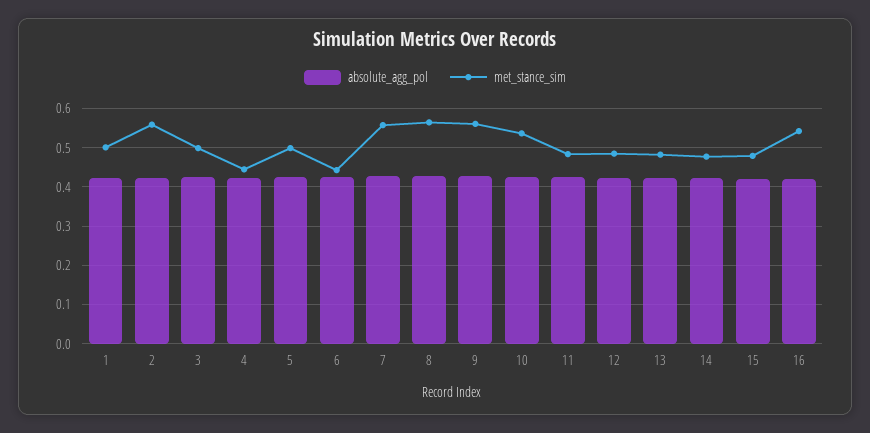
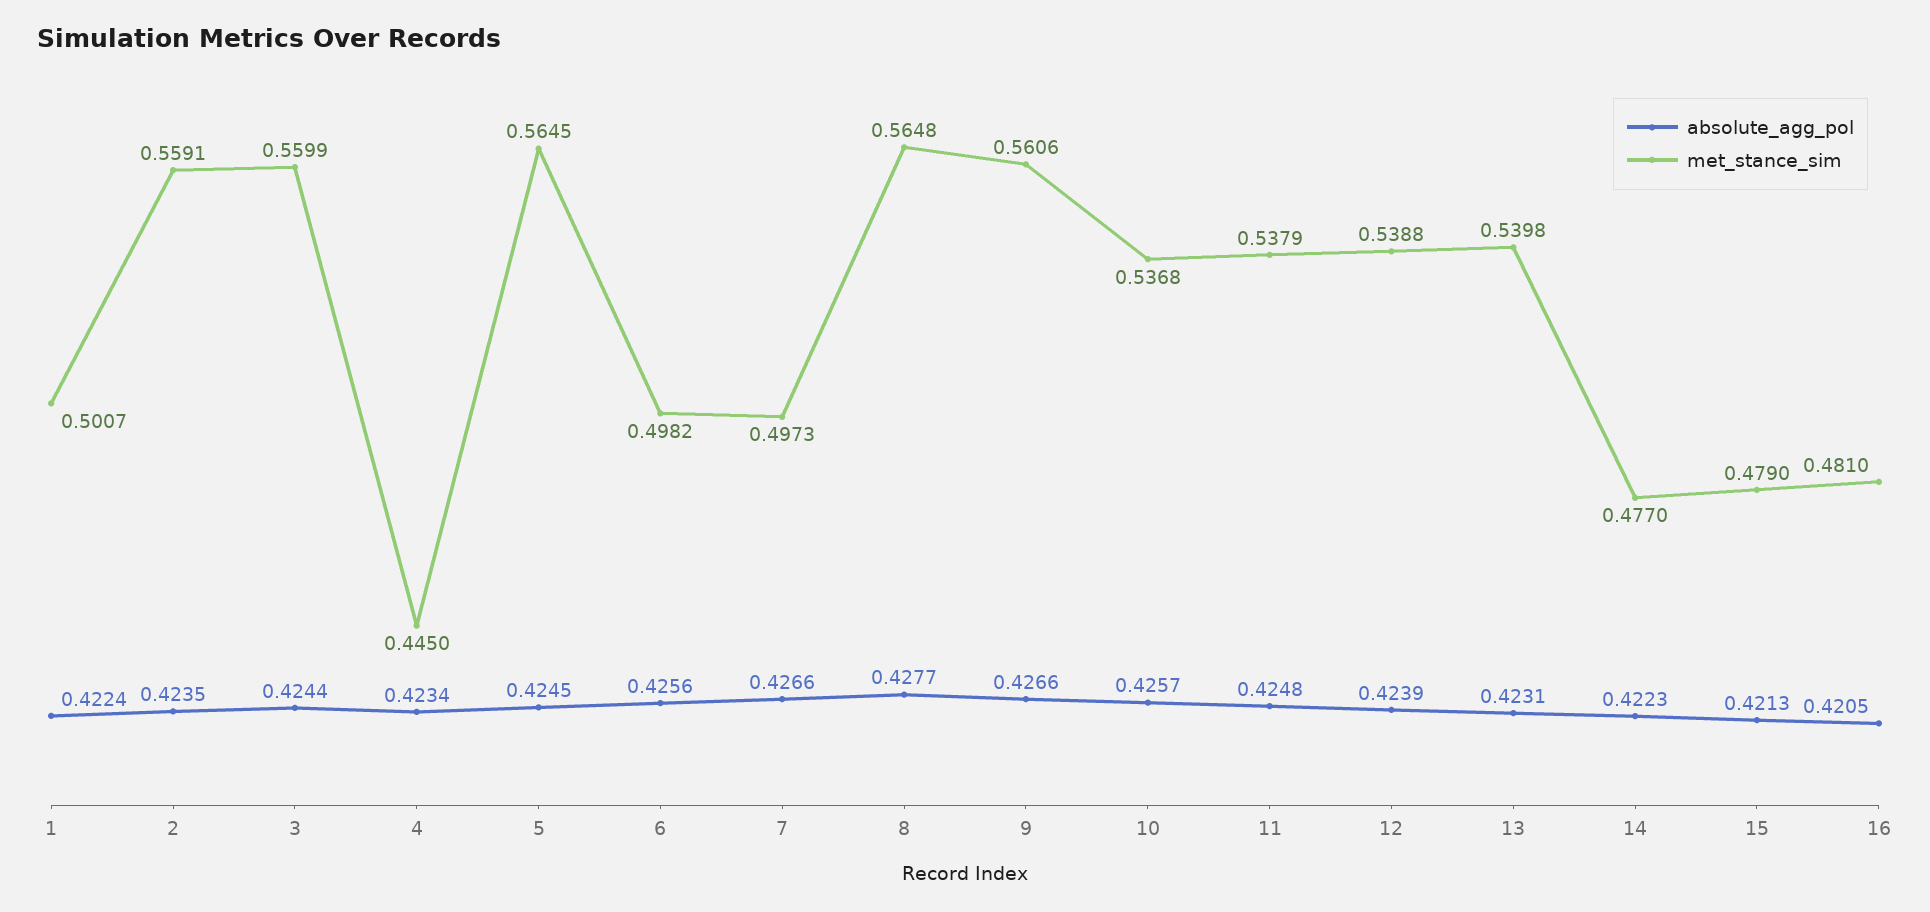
met_stance_sim, 3: 0.5 -> 0.5599
met_stance_sim, 5: 0.5 -> 0.5645
met_stance_sim, 6: 0.44 -> 0.4982
met_stance_sim, 7: 0.56 -> 0.4973
met_stance_sim, 11: 0.48 -> 0.5379
met_stance_sim, 12: 0.48 -> 0.5388
met_stance_sim, 13: 0.48 -> 0.5398
met_stance_sim, 16: 0.54 -> 0.481

